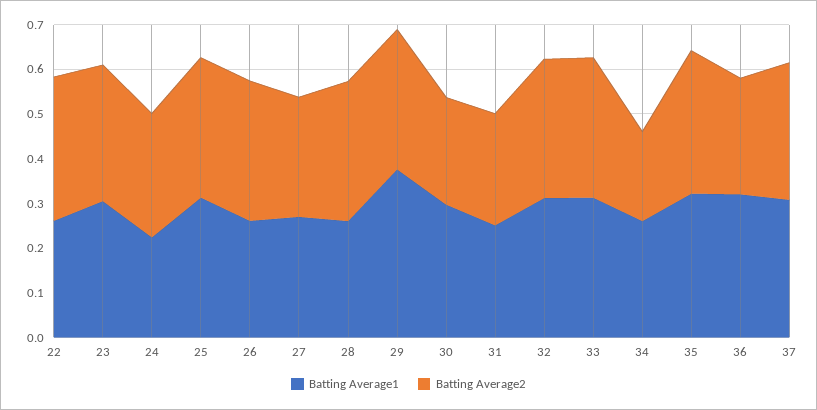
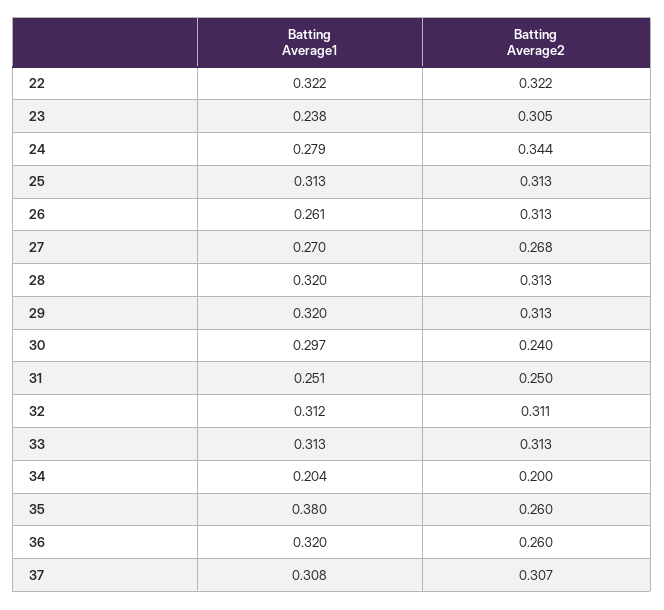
Batting Average1, 22: 0.26 -> 0.322
Batting Average1, 23: 0.3 -> 0.238
Batting Average1, 24: 0.22 -> 0.279
Batting Average2, 24: 0.28 -> 0.344
Batting Average1, 28: 0.26 -> 0.32
Batting Average1, 29: 0.38 -> 0.32
Batting Average1, 34: 0.26 -> 0.204
Batting Average1, 35: 0.32 -> 0.38
Batting Average2, 35: 0.32 -> 0.26

